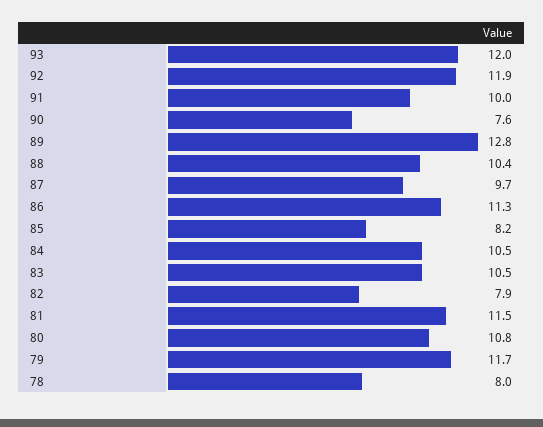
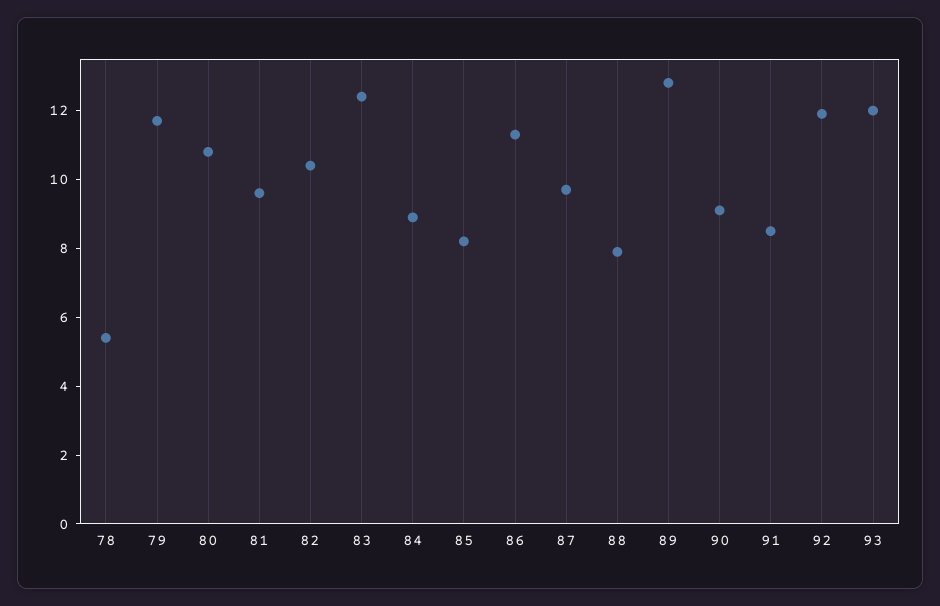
91: 10 -> 8.5
90: 7.6 -> 9
88: 10.4 -> 8
84: 10.5 -> 9
83: 10.5 -> 12.5
82: 7.9 -> 10.5
81: 11.5 -> 9.5
78: 8 -> 5.5

